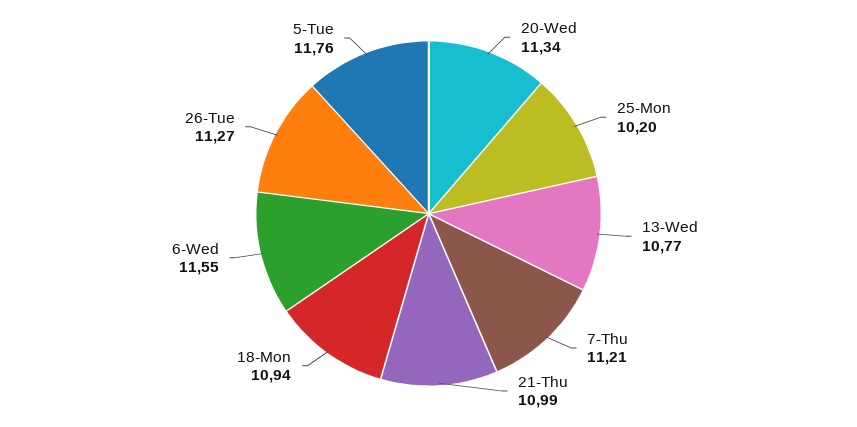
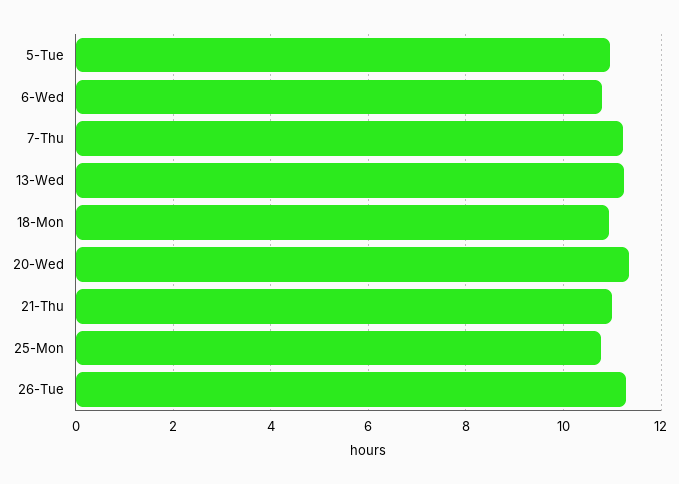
25-Mon: 10.2 -> 10.8
13-Wed: 10.77 -> 11.2
6-Wed: 11.55 -> 10.8
5-Tue: 11.76 -> 11

